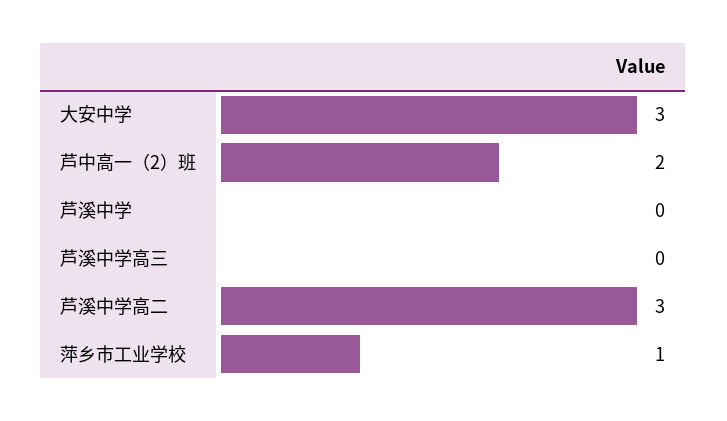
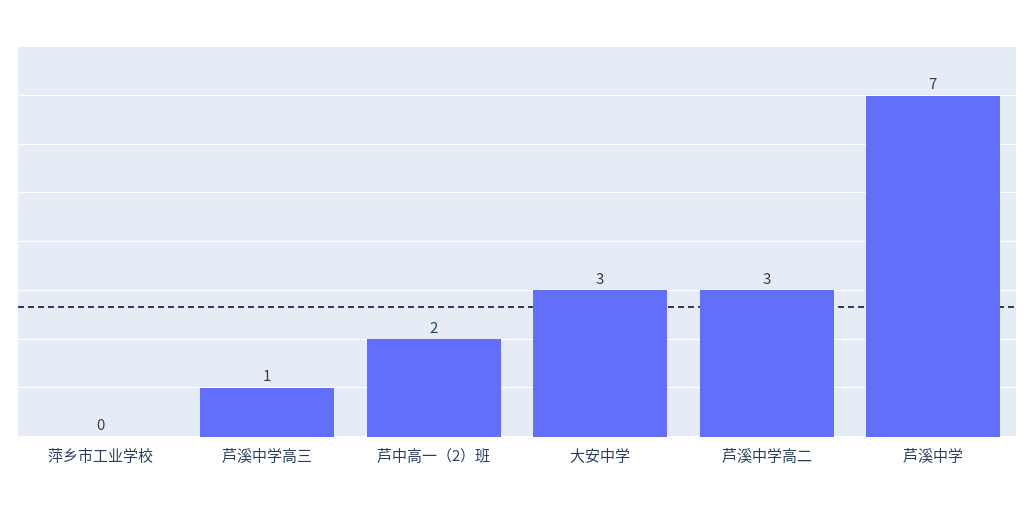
芦溪中学: 0 -> 7
芦溪中学高三: 0 -> 1
萍乡市工业学校: 1 -> 0

